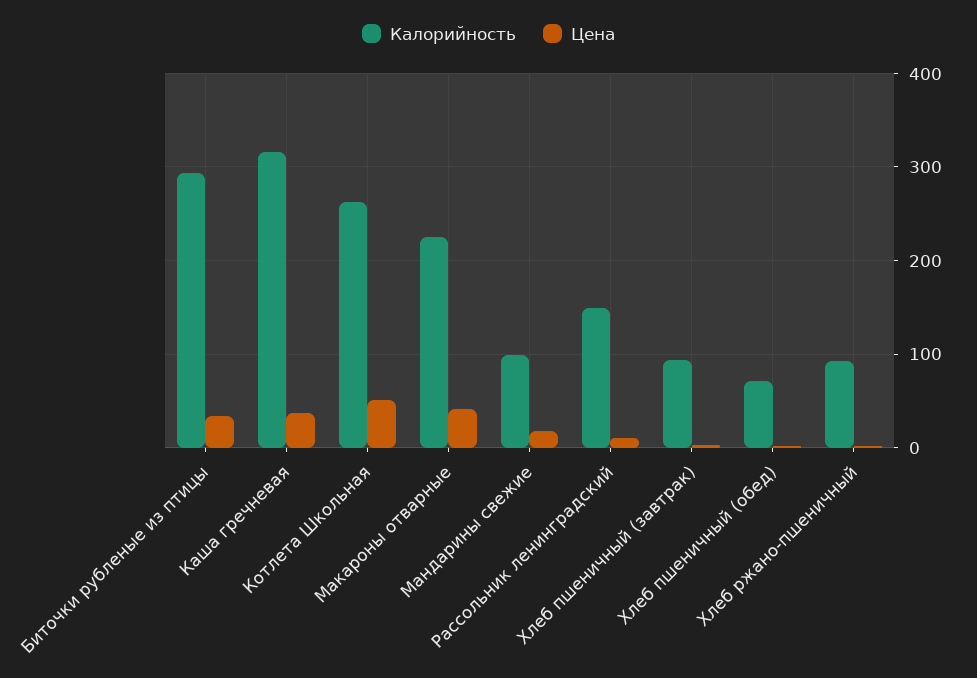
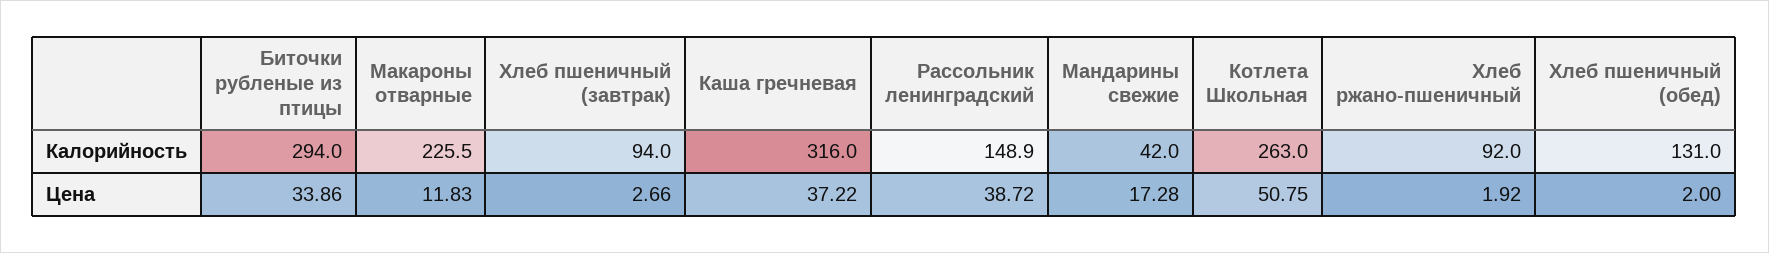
Цена, Макароны отварные: 40 -> 11.83
Калорийность, Мандарины свежие: 100 -> 42
Цена, Рассольник ленинградский: 10 -> 38.72
Калорийность, Хлеб пшеничный (обед): 70 -> 131

